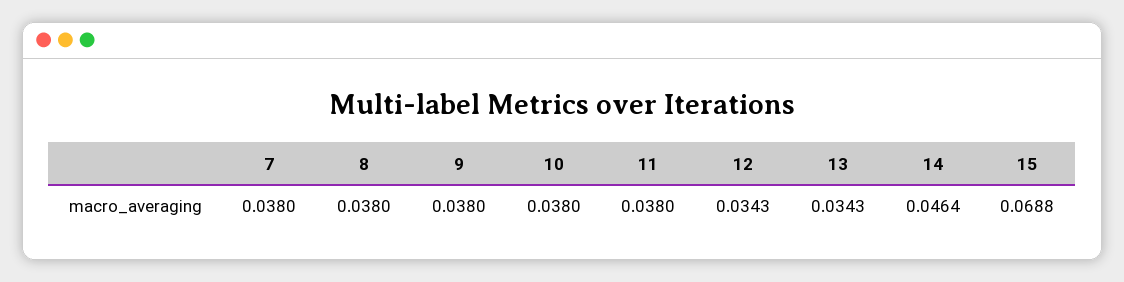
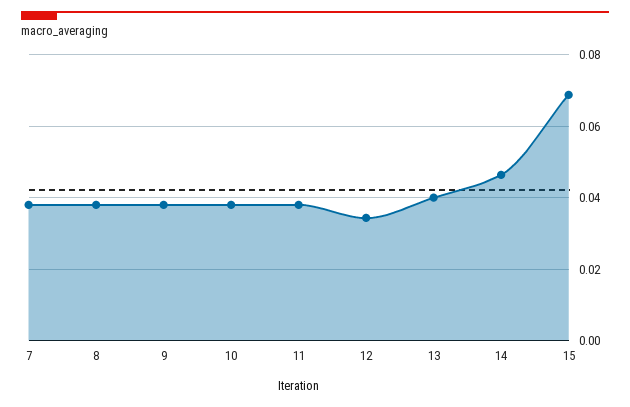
13: 0.0343 -> 0.04

